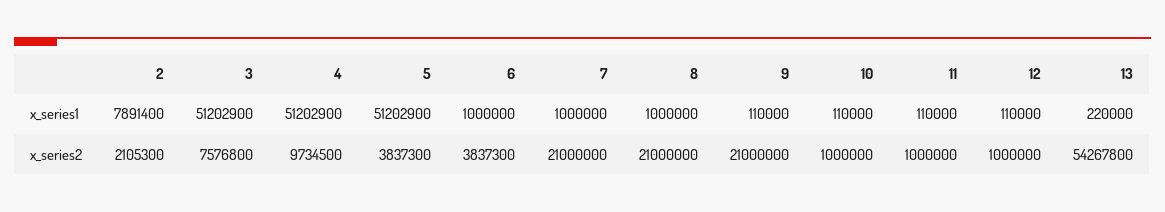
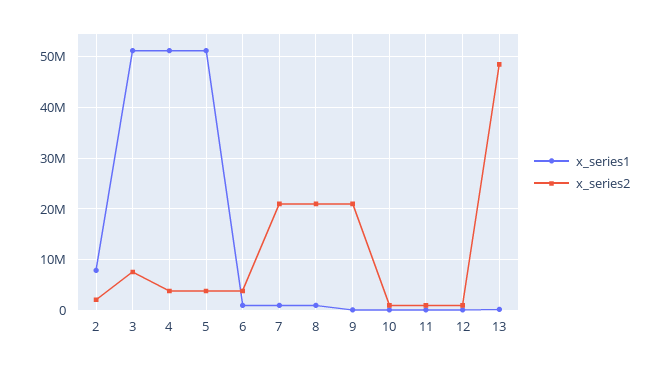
x_series2, 4: 9734500 -> 4000000
x_series2, 13: 54267800 -> 48000000

